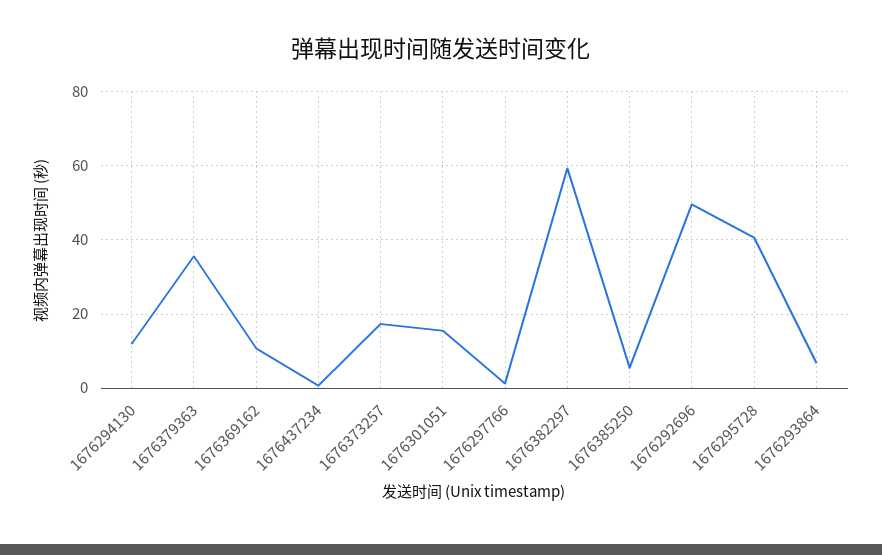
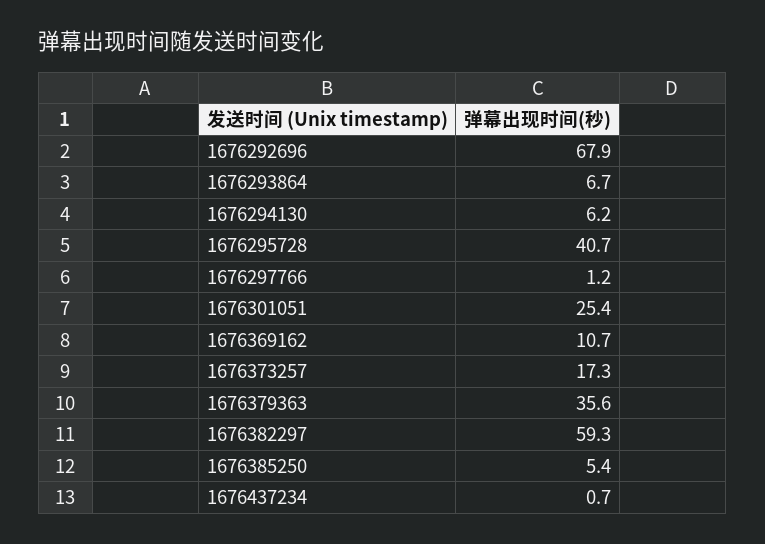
1676294130: 12 -> 6.2
1676301051: 16 -> 25.4
1676292696: 50 -> 67.9

